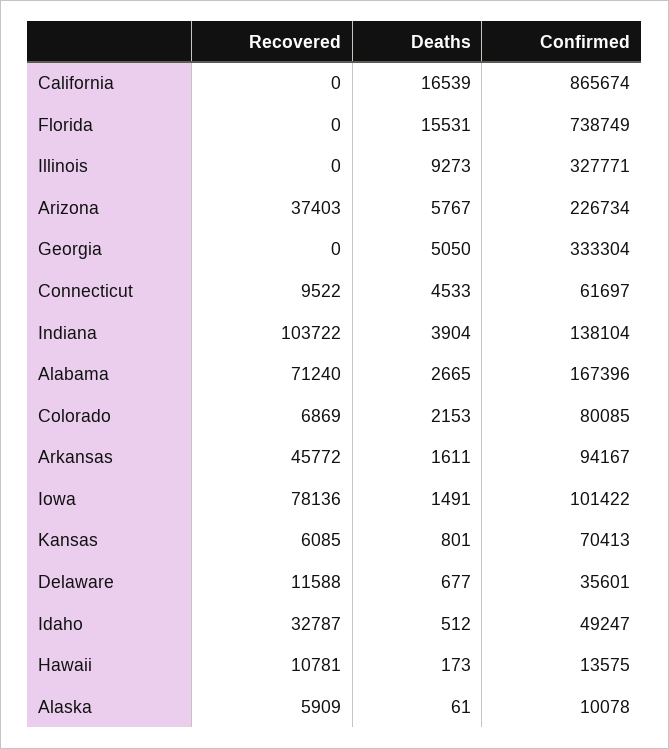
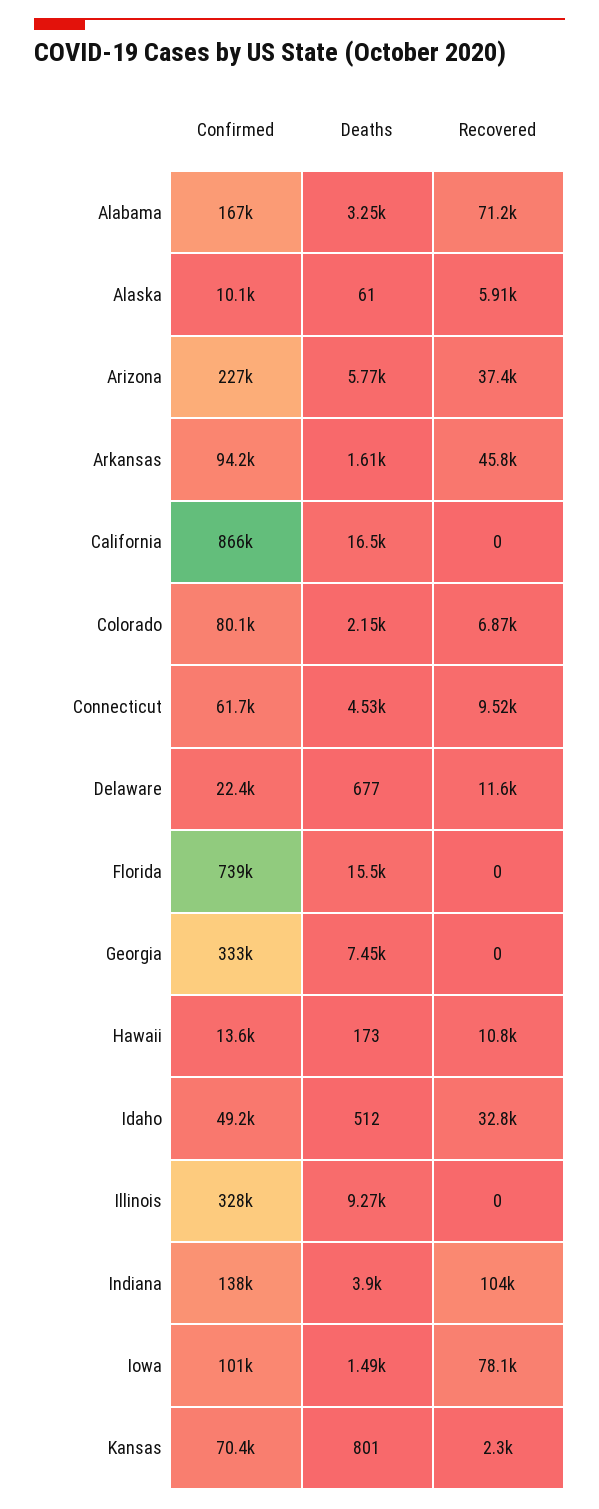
Deaths, Georgia: 5050 -> 7450
Deaths, Alabama: 2665 -> 3250
Recovered, Kansas: 6085 -> 2300
Confirmed, Delaware: 35601 -> 22400

